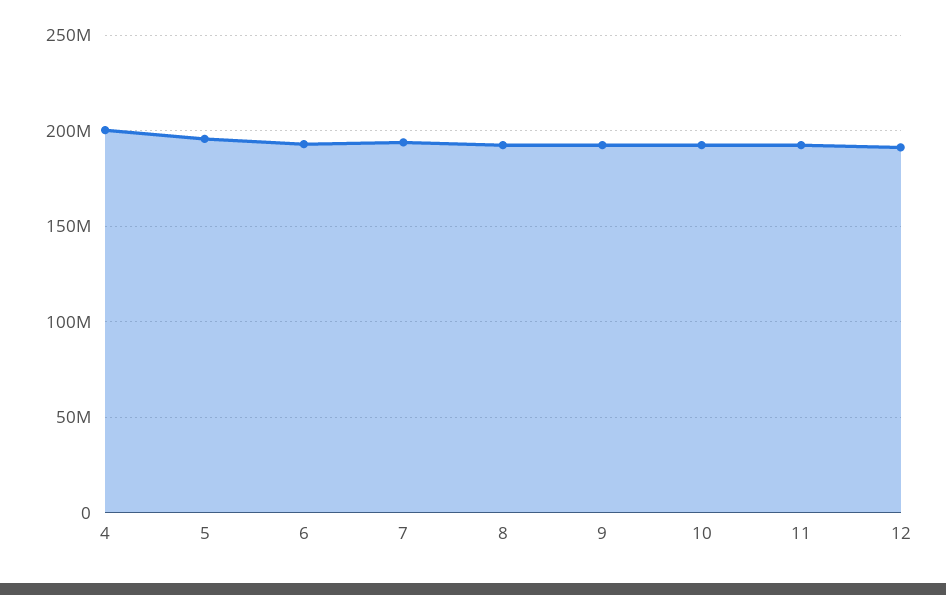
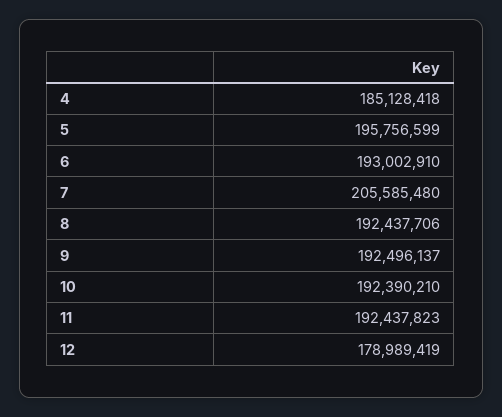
4: 200000000 -> 185128418
7: 195000000 -> 205585480
12: 190000000 -> 178989419

